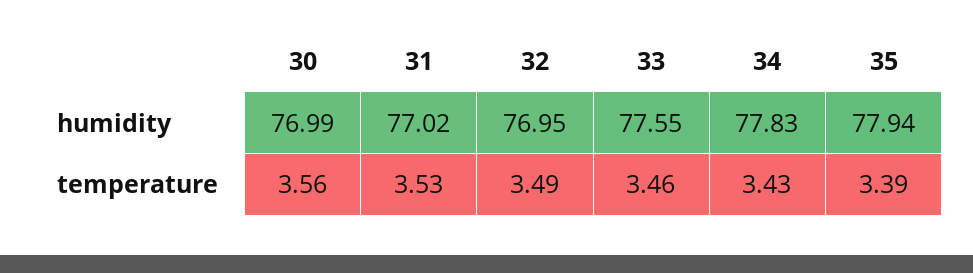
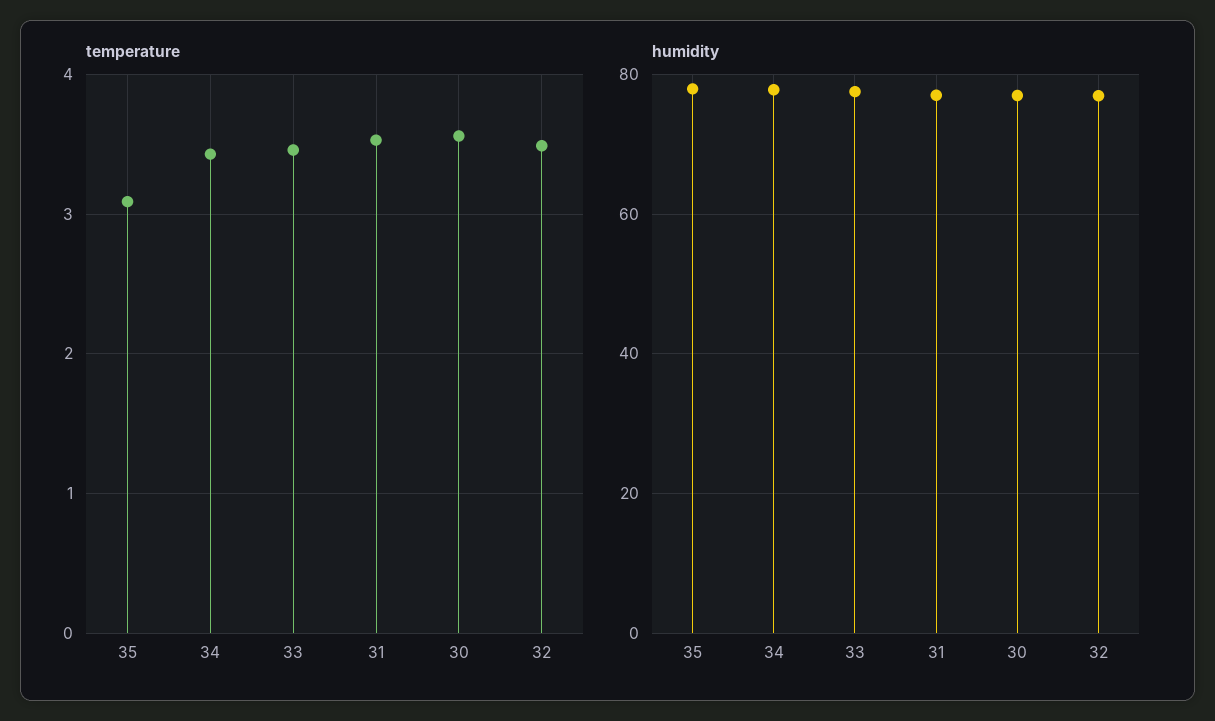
temperature, 35: 3.39 -> 3.1

